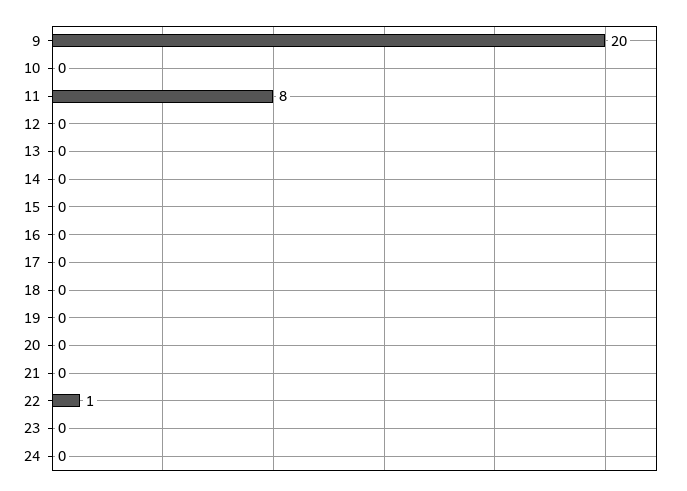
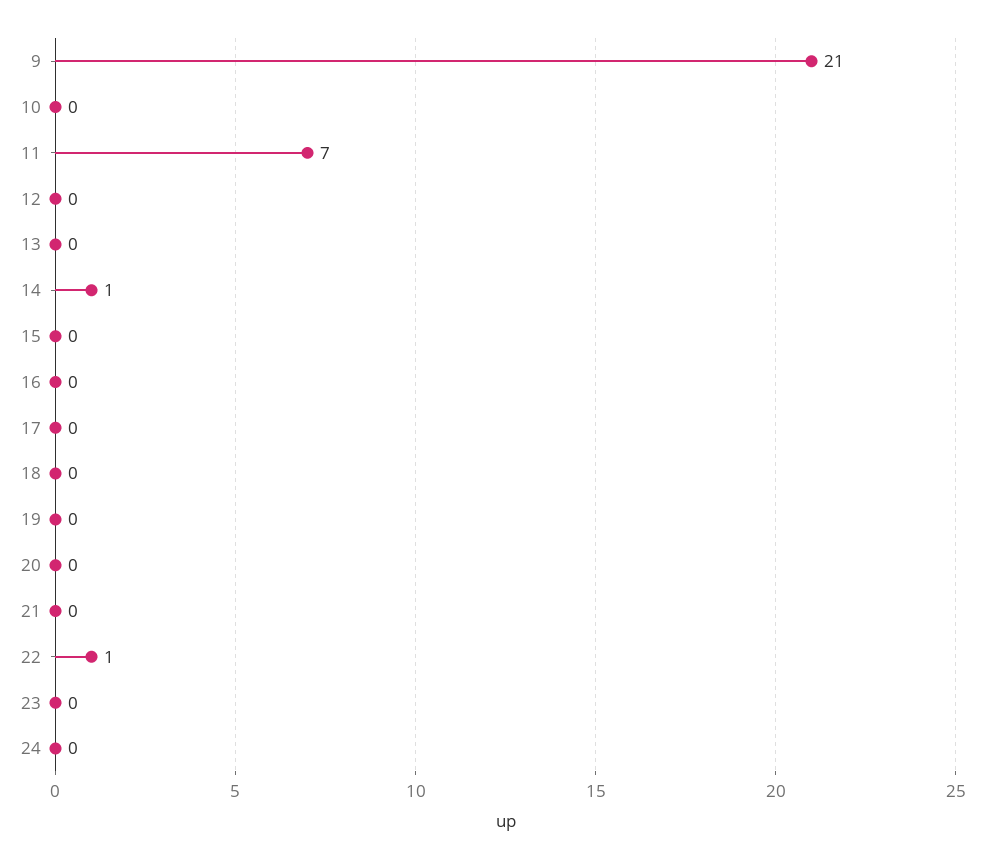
9: 20 -> 21
11: 8 -> 7
14: 0 -> 1

